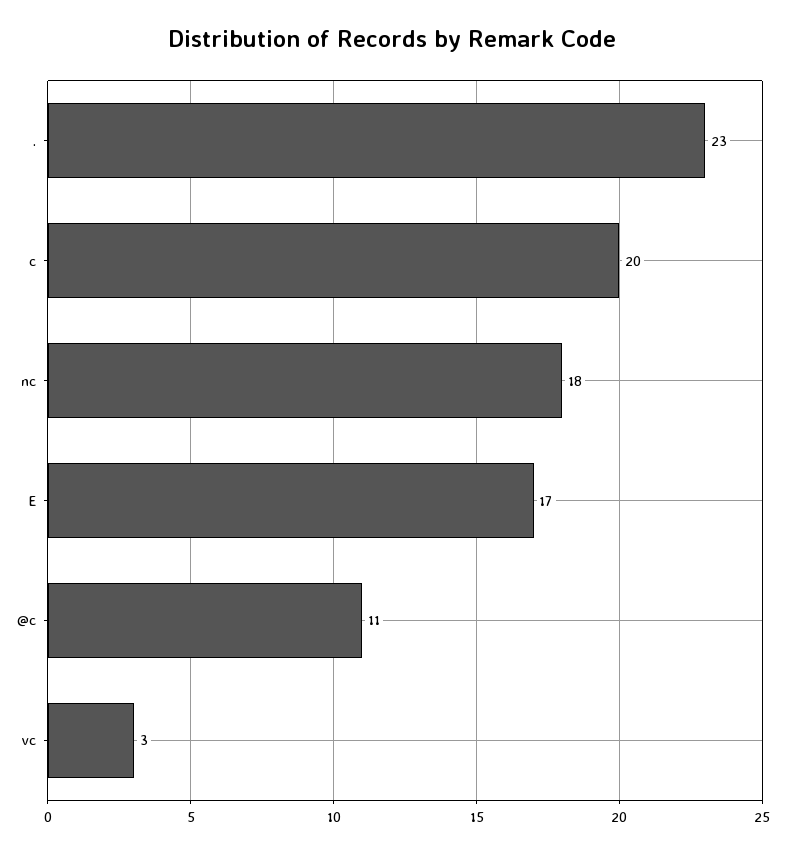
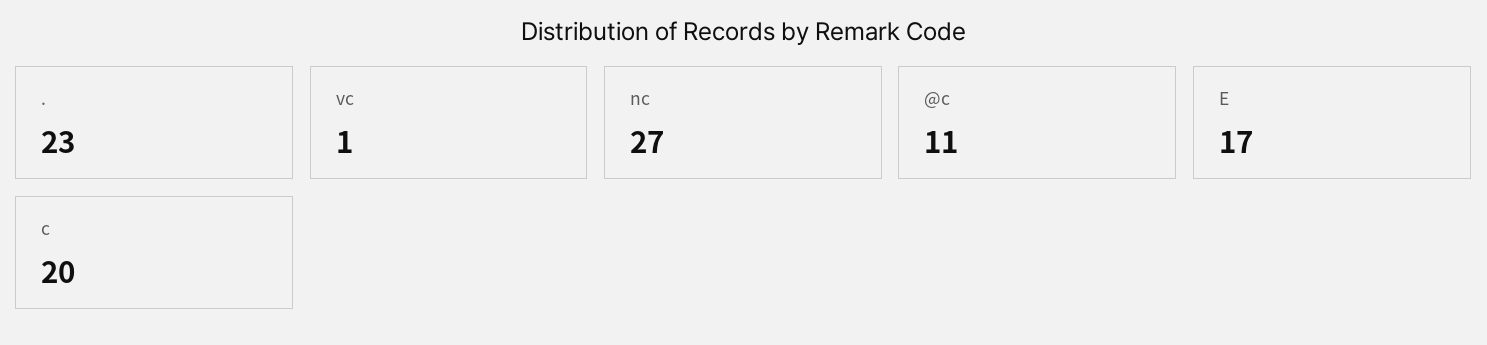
nc: 18 -> 27
vc: 3 -> 1

